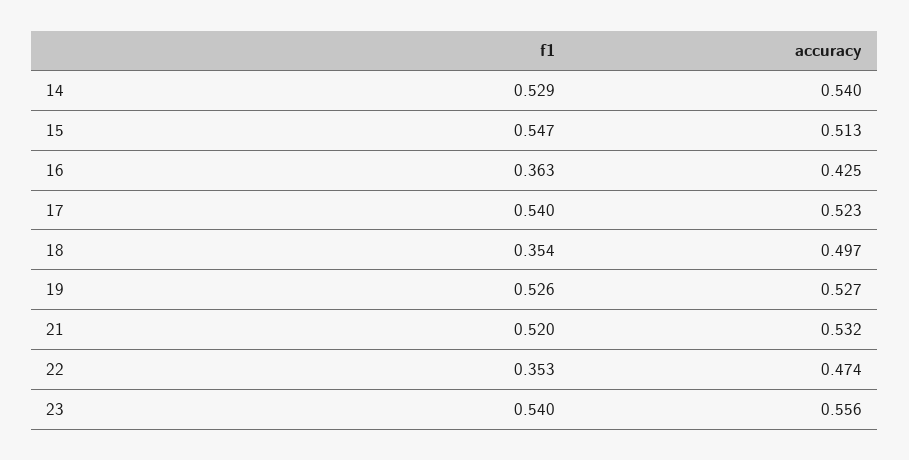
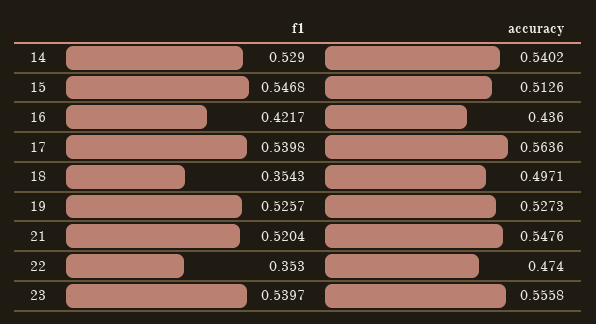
f1, 16: 0.363 -> 0.4217
accuracy, 16: 0.425 -> 0.436
accuracy, 17: 0.523 -> 0.5636
accuracy, 21: 0.532 -> 0.5476

